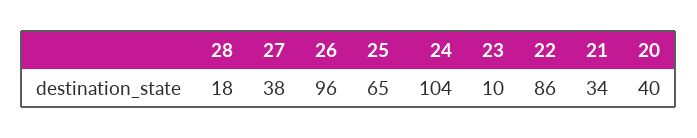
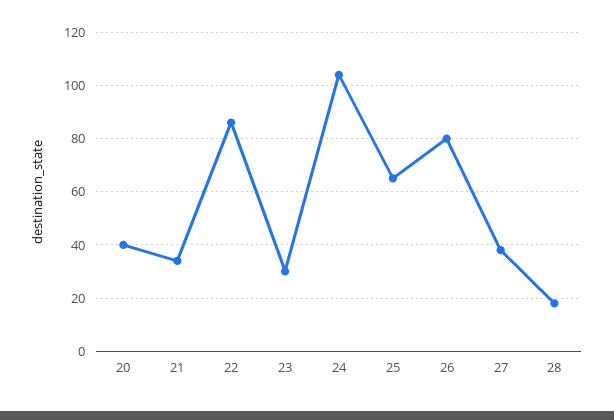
26: 96 -> 80
23: 10 -> 30

